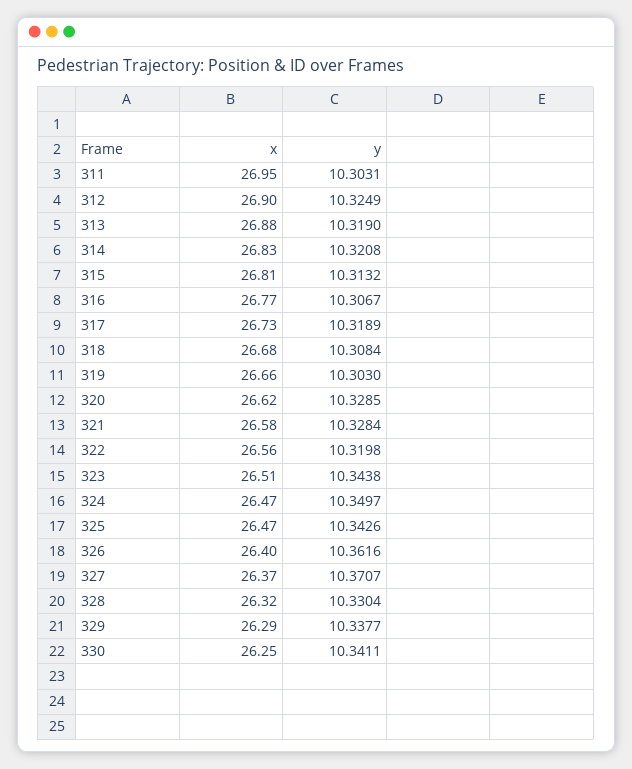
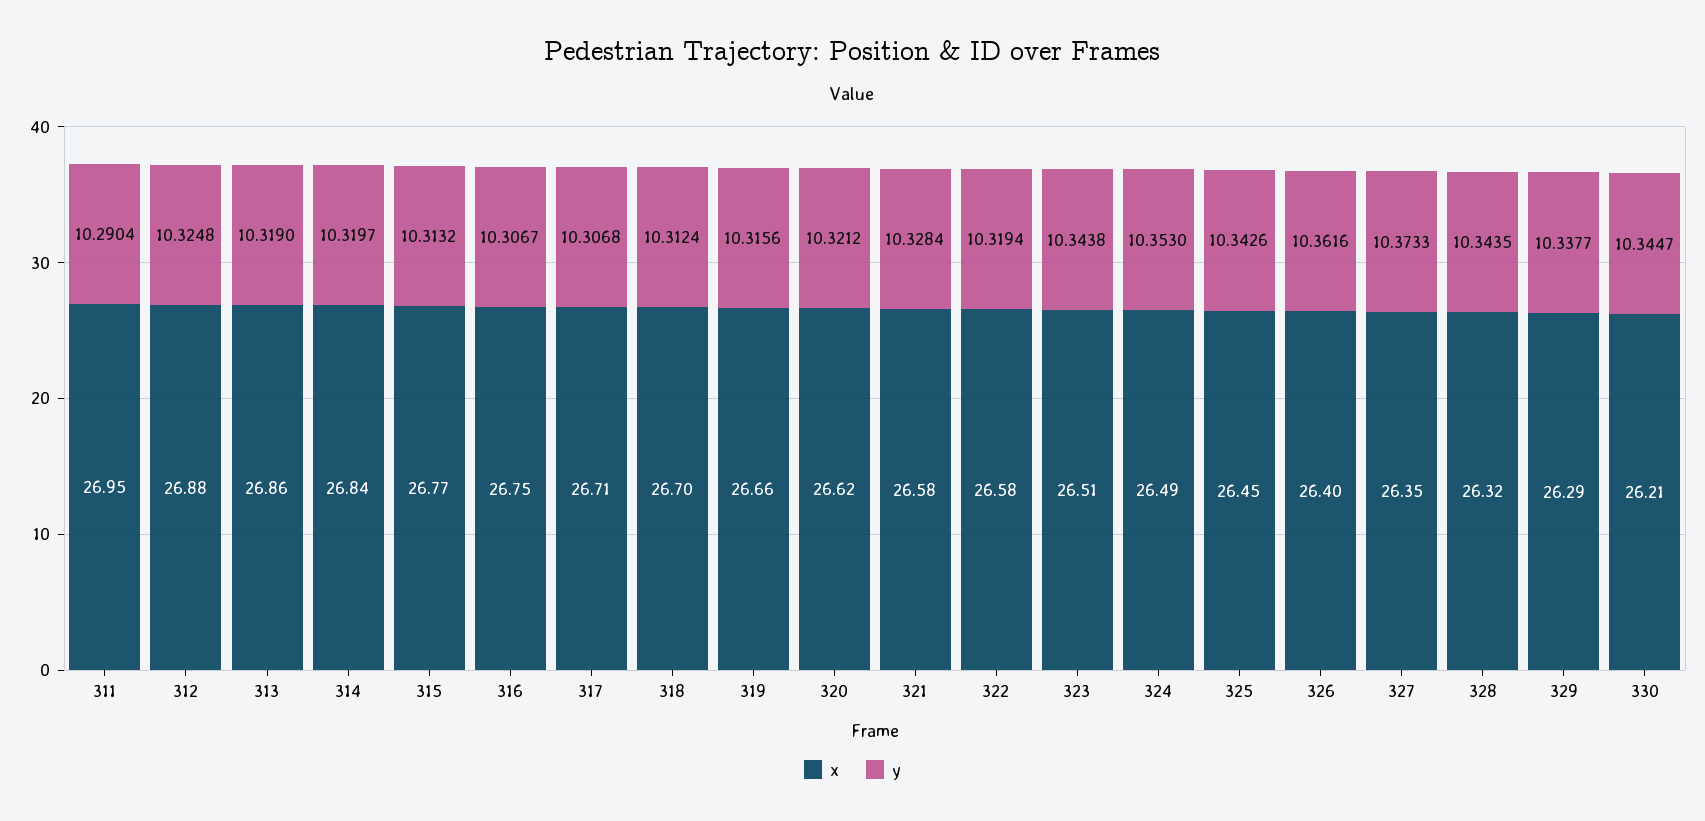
y, 311: 10.3031 -> 10.2904
x, 312: 26.9 -> 26.88
y, 312: 10.3249 -> 10.3248
x, 313: 26.88 -> 26.86
x, 314: 26.83 -> 26.84
y, 314: 10.3208 -> 10.3197
x, 315: 26.81 -> 26.77
x, 316: 26.77 -> 26.75
x, 317: 26.73 -> 26.71
y, 317: 10.3189 -> 10.3068
x, 318: 26.68 -> 26.7
y, 318: 10.3084 -> 10.3124
y, 319: 10.303 -> 10.3156
y, 320: 10.3285 -> 10.3212
x, 322: 26.56 -> 26.58
y, 322: 10.3198 -> 10.3194
x, 324: 26.47 -> 26.49
y, 324: 10.3497 -> 10.353
x, 325: 26.47 -> 26.45
x, 327: 26.37 -> 26.35
y, 327: 10.3707 -> 10.3733
y, 328: 10.3304 -> 10.3435
x, 330: 26.25 -> 26.21
y, 330: 10.3411 -> 10.3447

